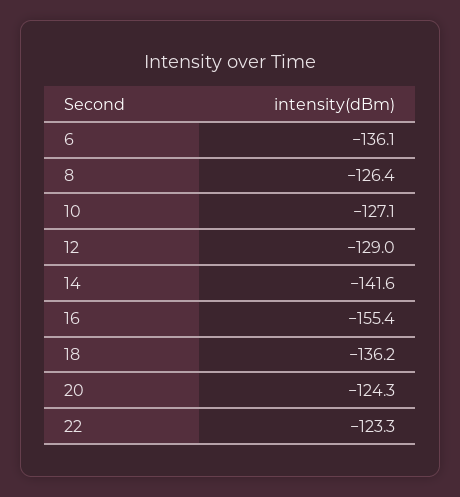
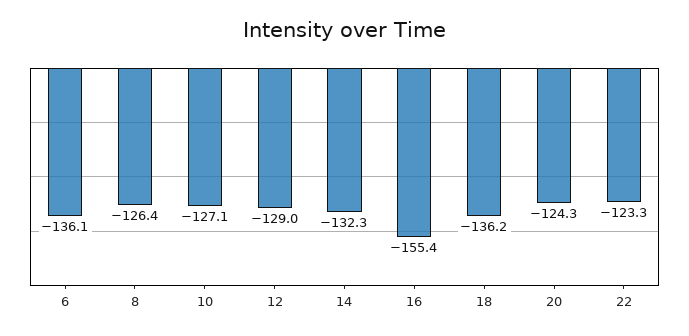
14: -141.6 -> -132.3

